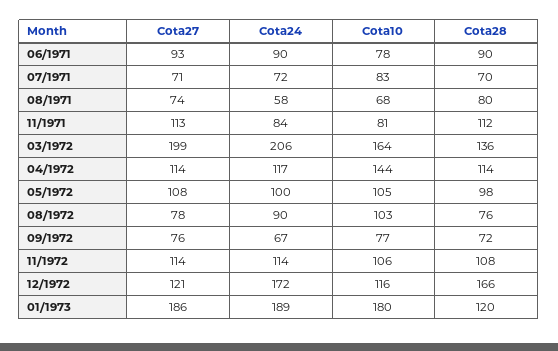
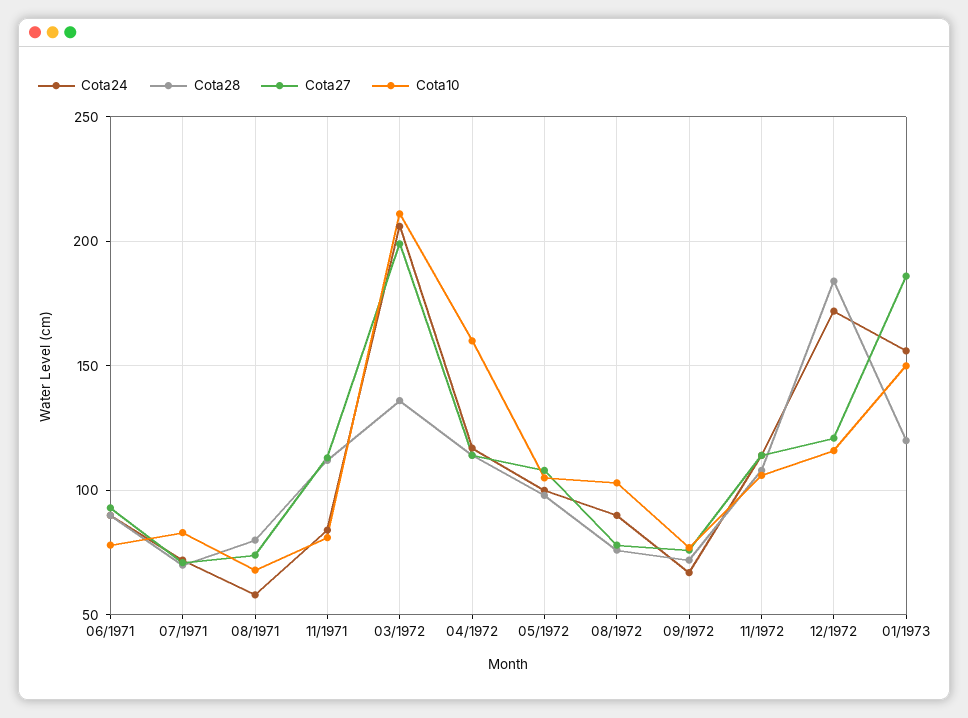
Cota10, 03/1972: 164 -> 210
Cota10, 04/1972: 144 -> 160
Cota28, 12/1972: 166 -> 185
Cota24, 01/1973: 189 -> 155
Cota10, 01/1973: 180 -> 150

